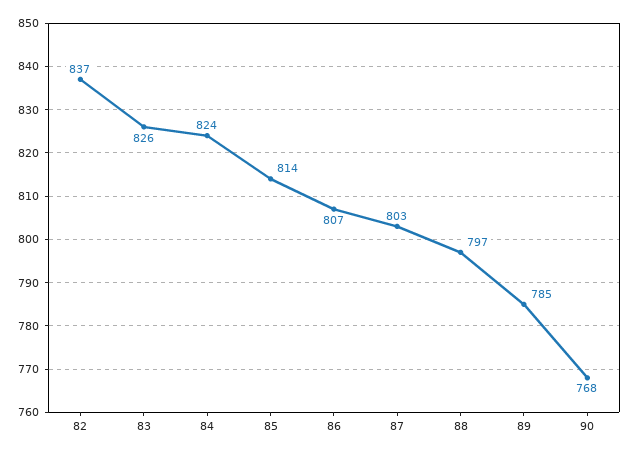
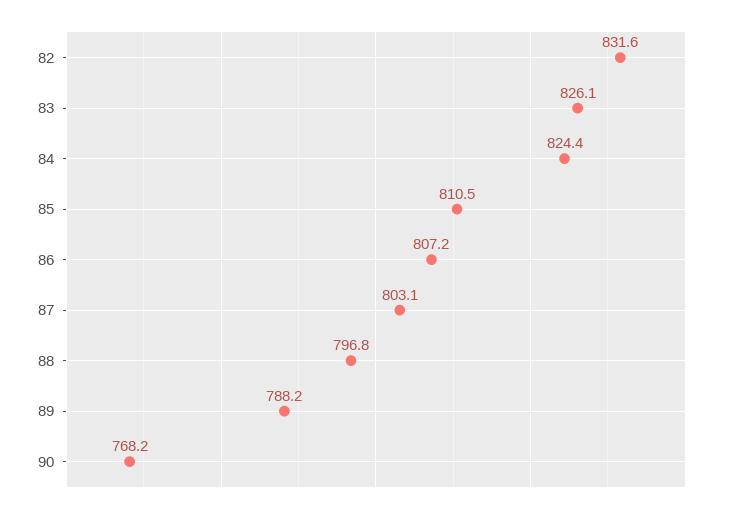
82: 837 -> 831.6
85: 814 -> 810.5
89: 785 -> 788.2

